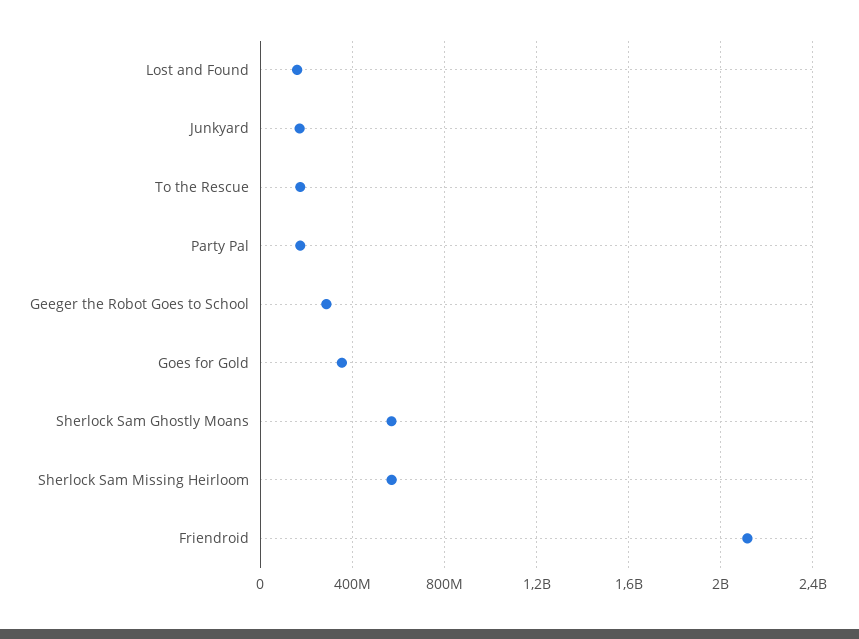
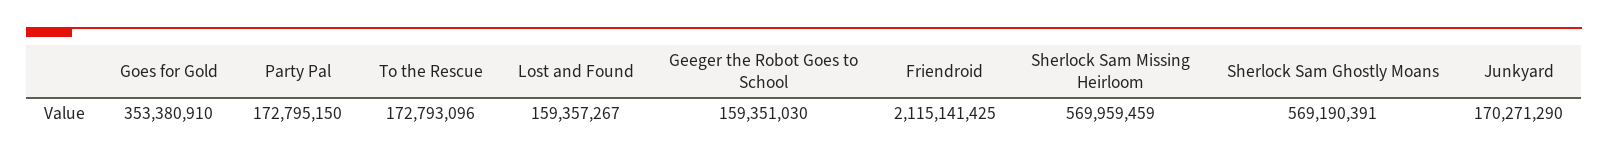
Geeger the Robot Goes to School: 300000000 -> 159351030

